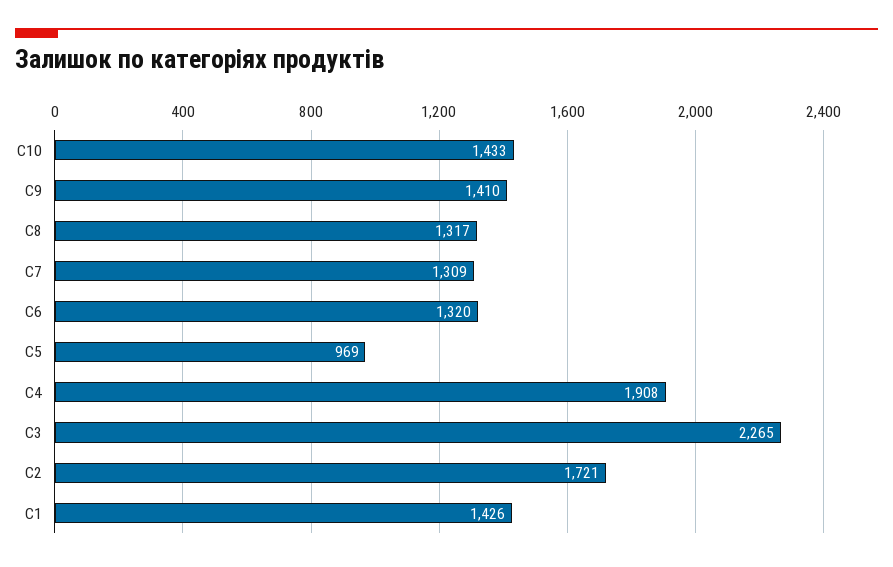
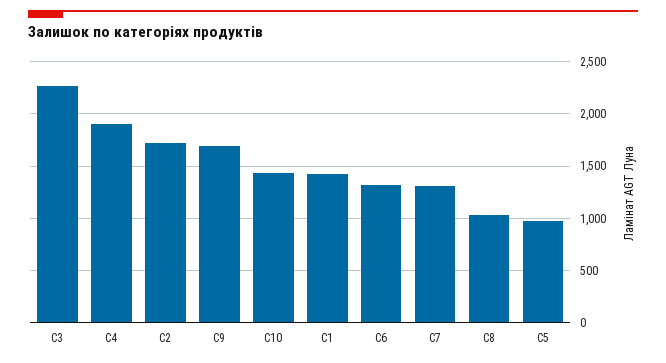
С9: 1410 -> 1700
С8: 1317 -> 1000

